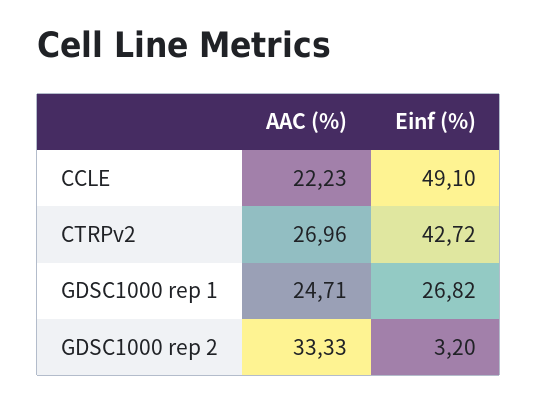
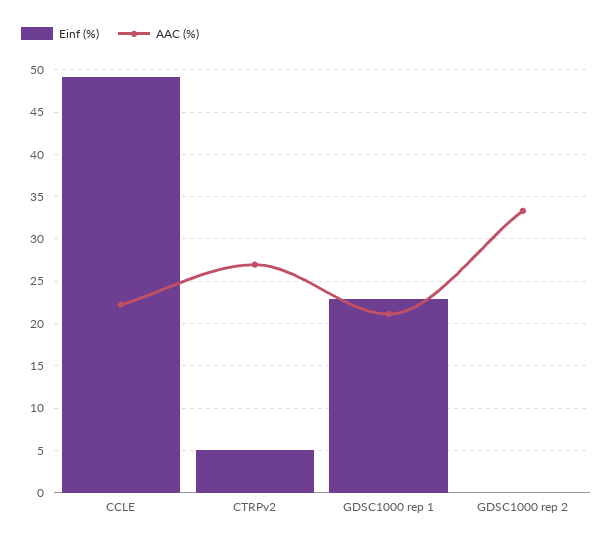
Einf (%), CTRPv2: 42.72 -> 5
AAC (%), GDSC1000 rep 1: 24.71 -> 21
Einf (%), GDSC1000 rep 1: 26.82 -> 23
Einf (%), GDSC1000 rep 2: 3.2 -> 0

